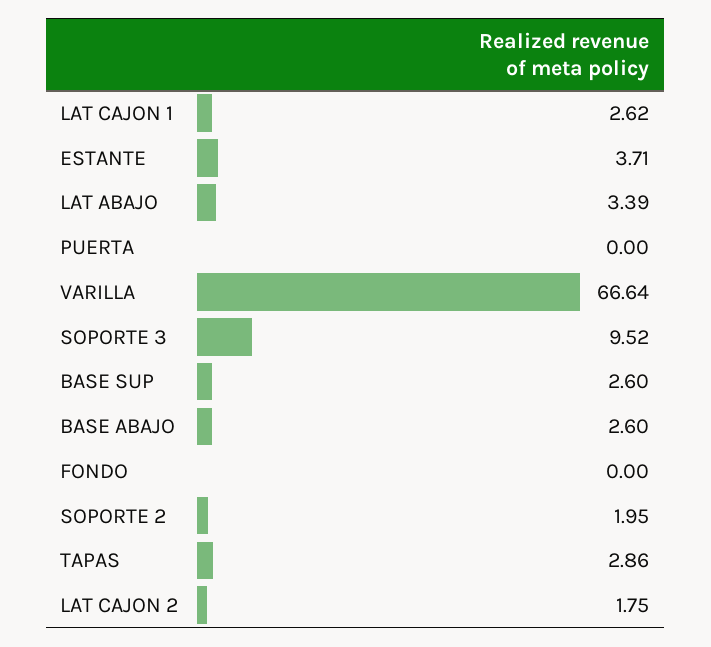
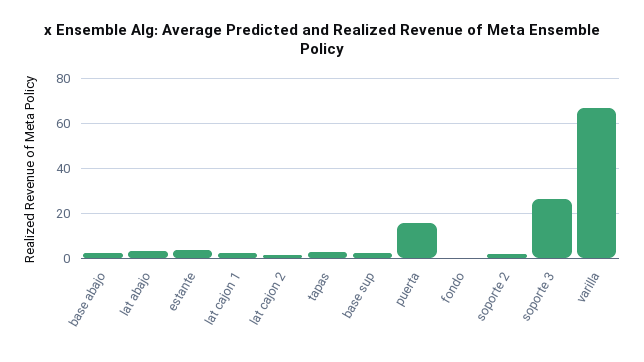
PUERTA: 0 -> 15
SOPORTE 3: 9.52 -> 25

